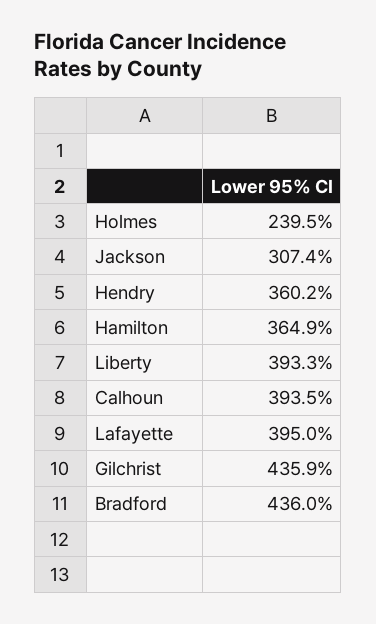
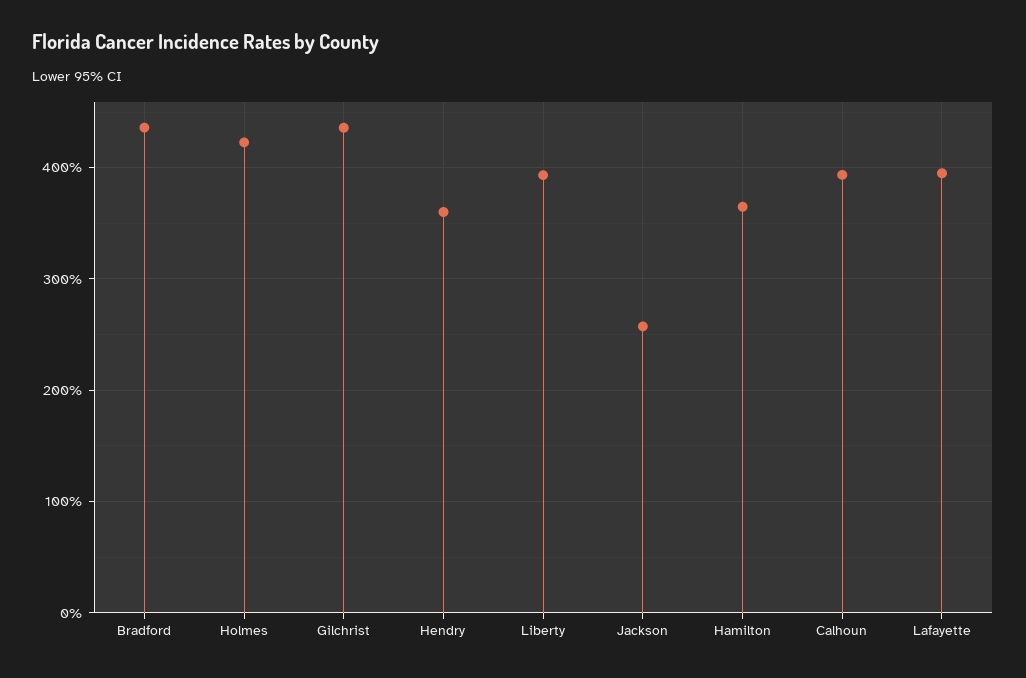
Holmes: 239.5 -> 420
Jackson: 307.4 -> 260

